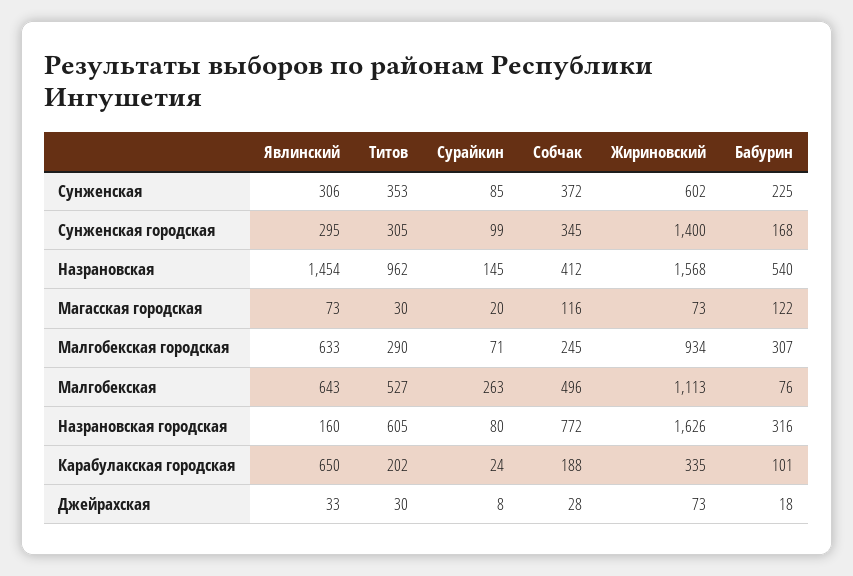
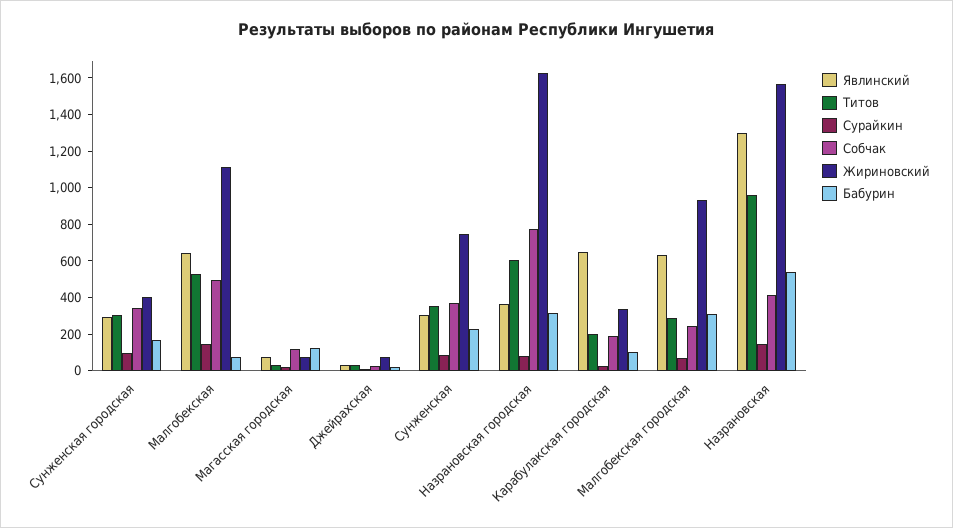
Жириновский, Сунженская: 602 -> 750
Жириновский, Сунженская городская: 1400 -> 400
Явлинский, Назрановская: 1454 -> 1300
Сурайкин, Малгобекская: 263 -> 150
Явлинский, Назрановская городская: 160 -> 350

